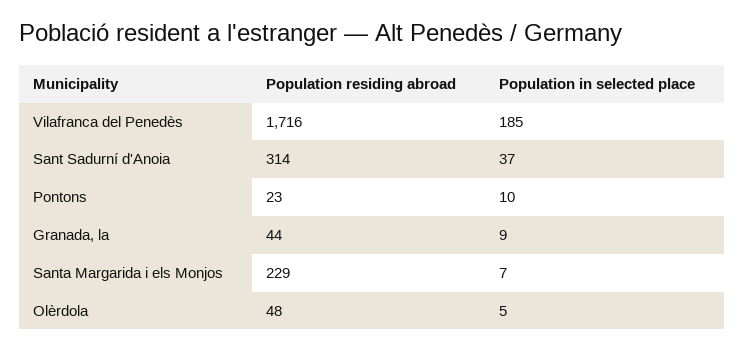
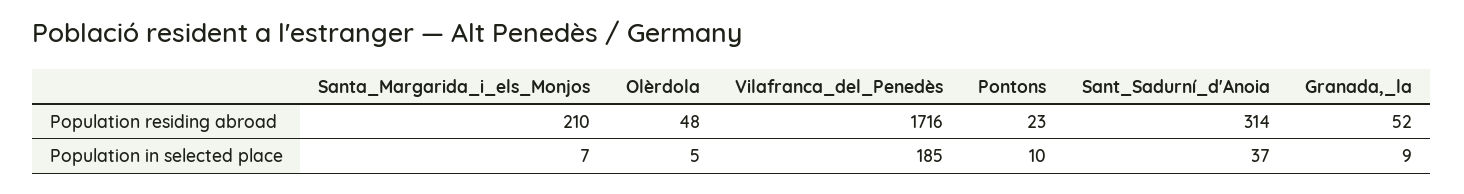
Population residing abroad, Granada, la: 44 -> 52
Population residing abroad, Santa Margarida i els Monjos: 229 -> 210

